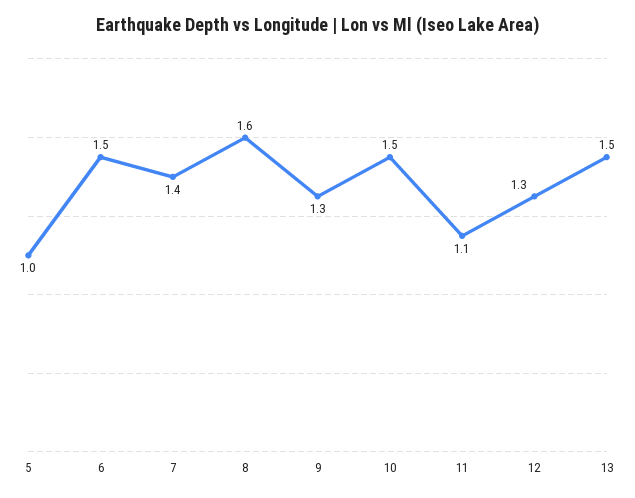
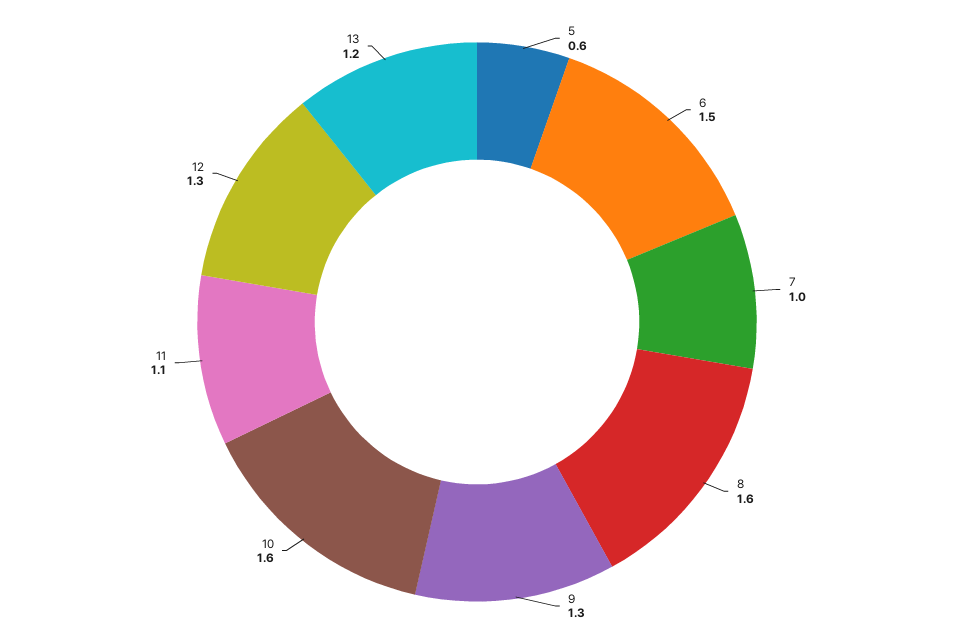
5: 1 -> 0.6
7: 1.4 -> 1
10: 1.5 -> 1.6
13: 1.5 -> 1.2

